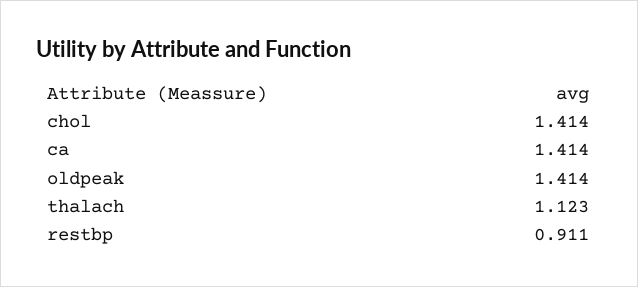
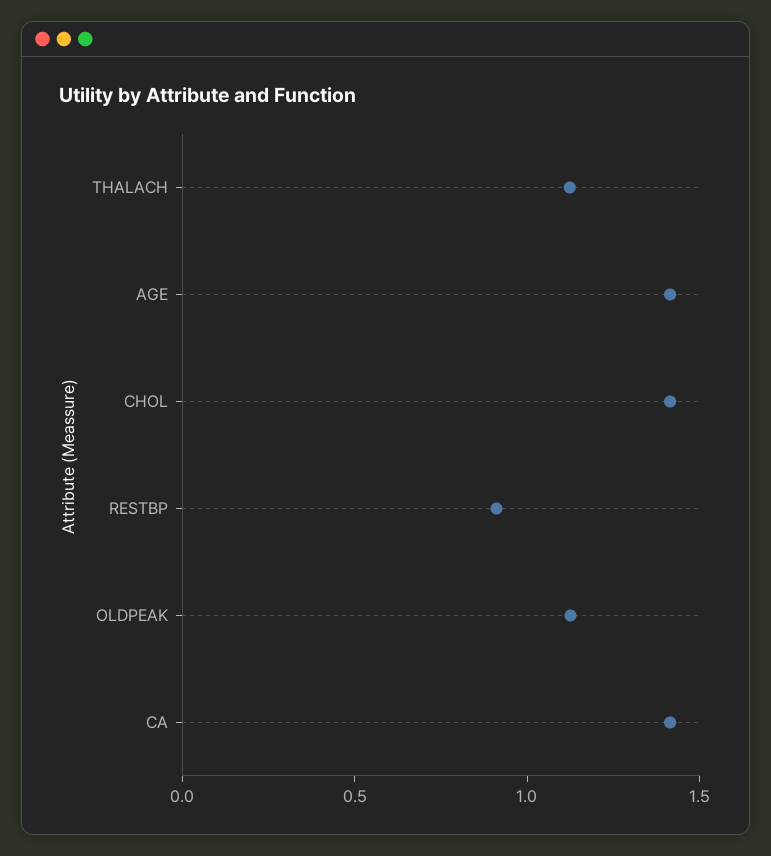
oldpeak: 1.414 -> 1.1
AGE: none -> 1.4

